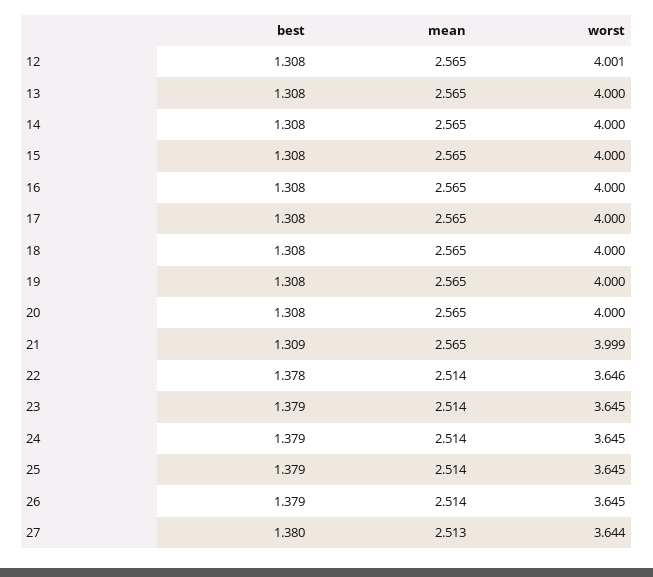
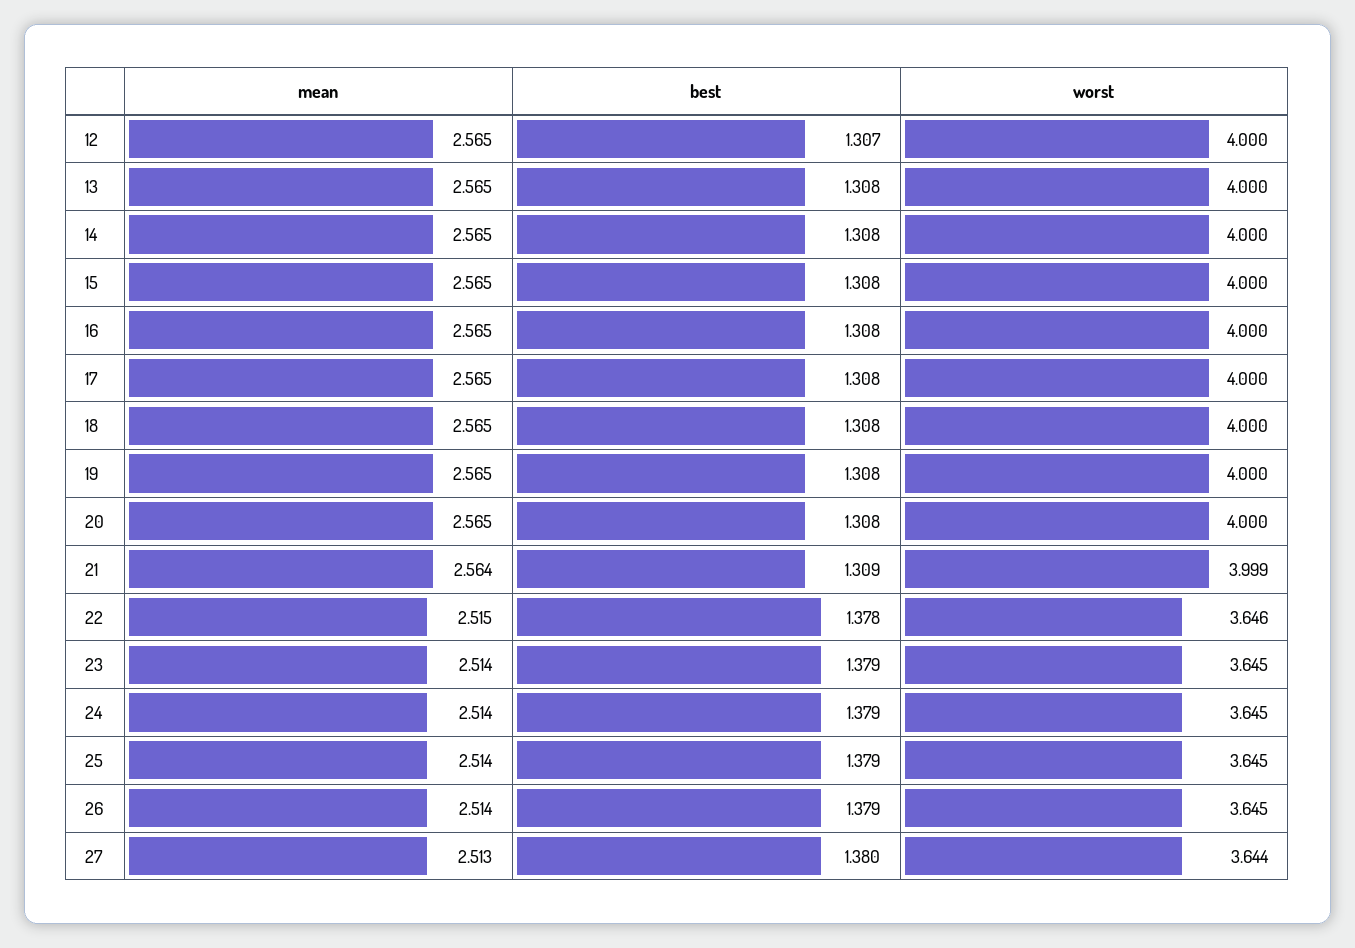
best, 12: 1.308 -> 1.307
worst, 12: 4.001 -> 4
mean, 21: 2.565 -> 2.564
mean, 22: 2.514 -> 2.515

